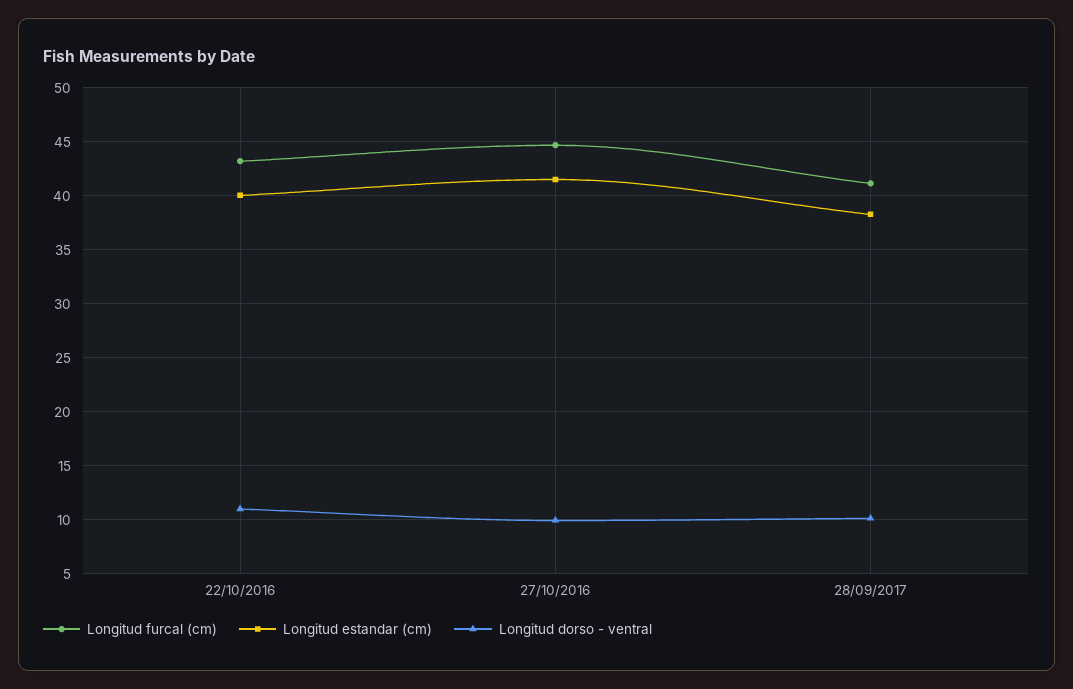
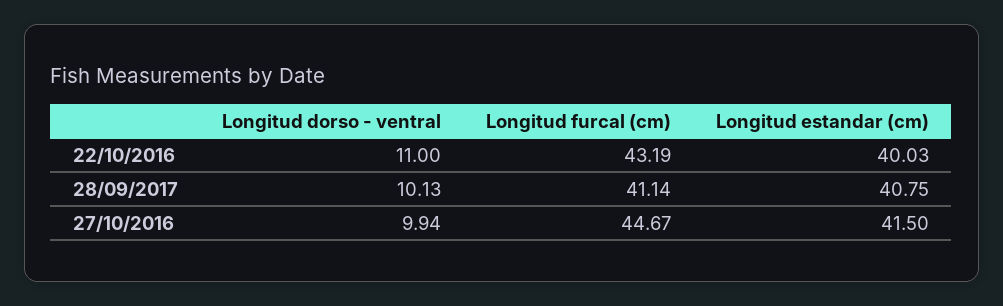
Longitud estandar (cm), 28/09/2017: 38 -> 40.75

